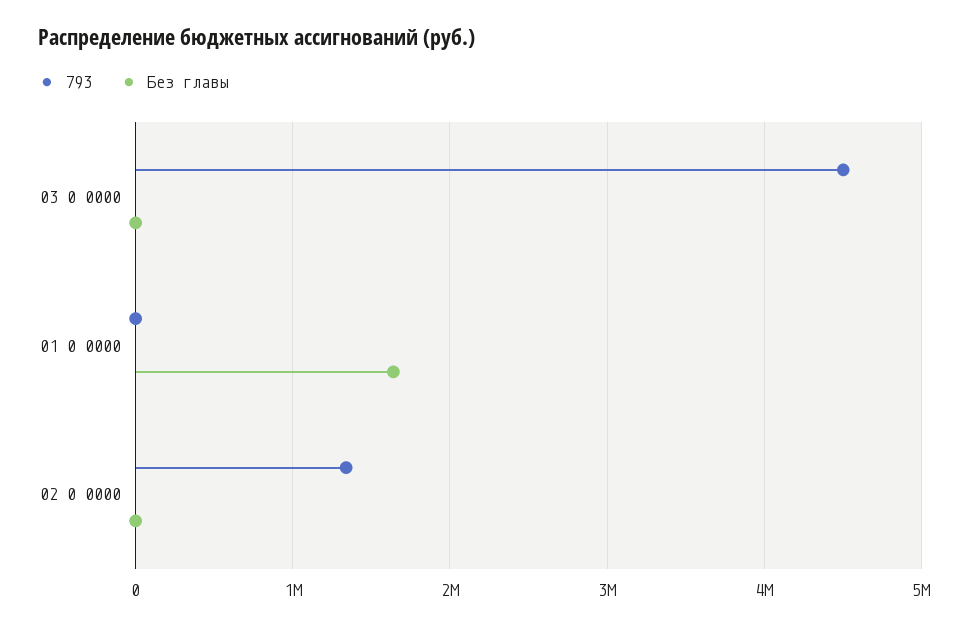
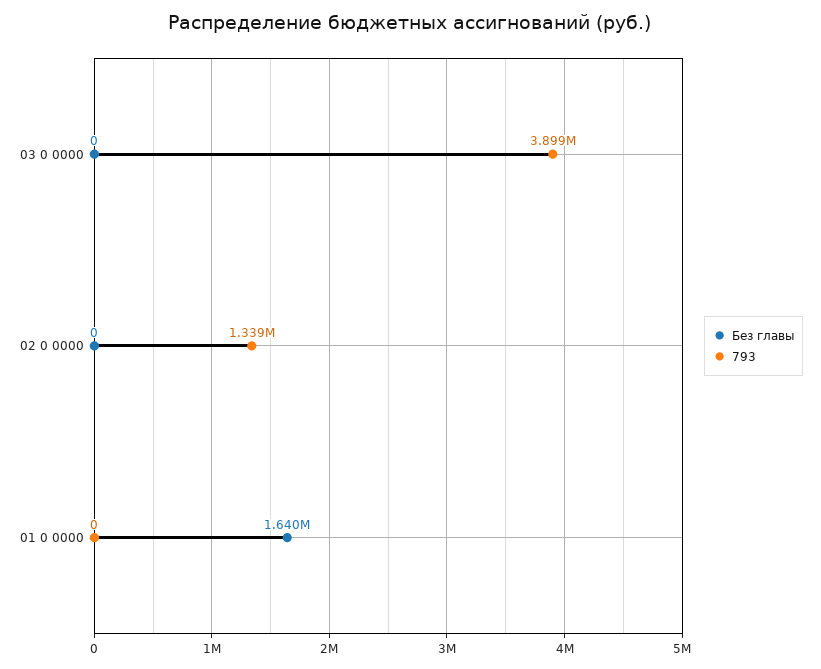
793, 03 0 0000: 4500000 -> 3899000

